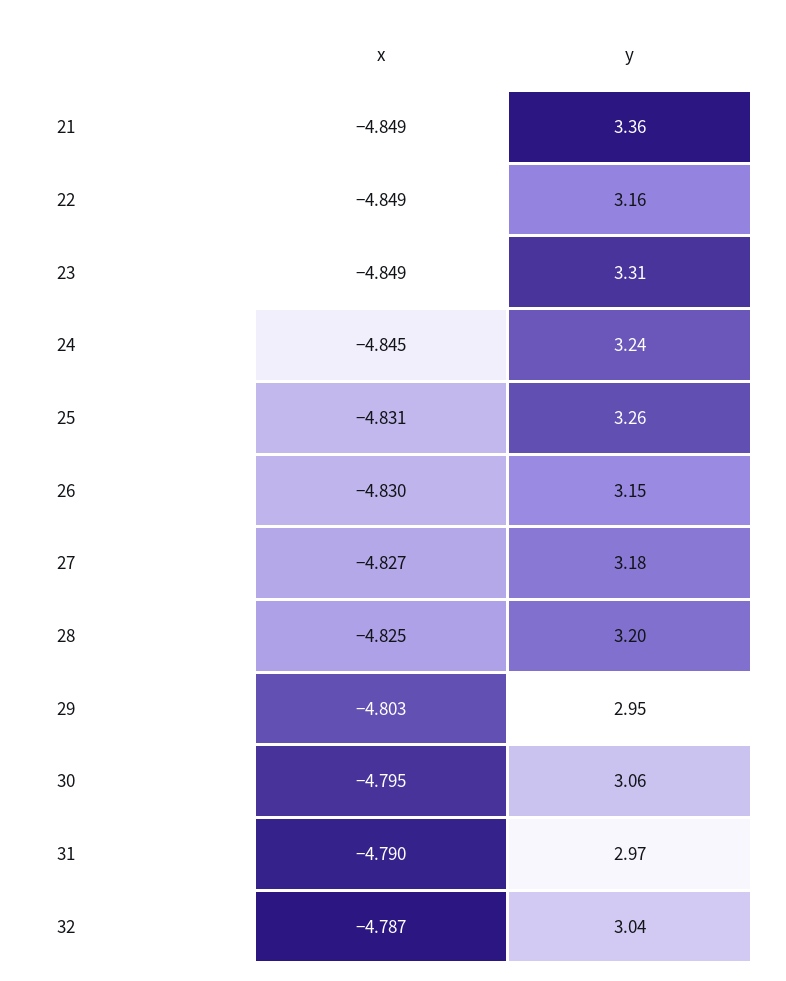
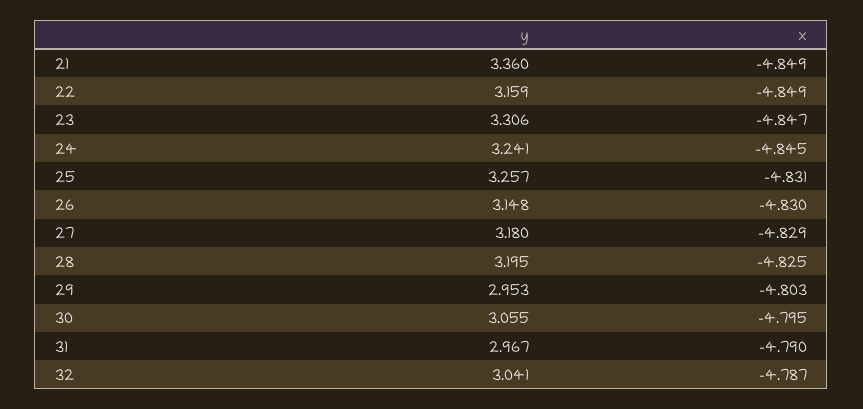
x, 23: -4.849 -> -4.847
x, 27: -4.827 -> -4.829

